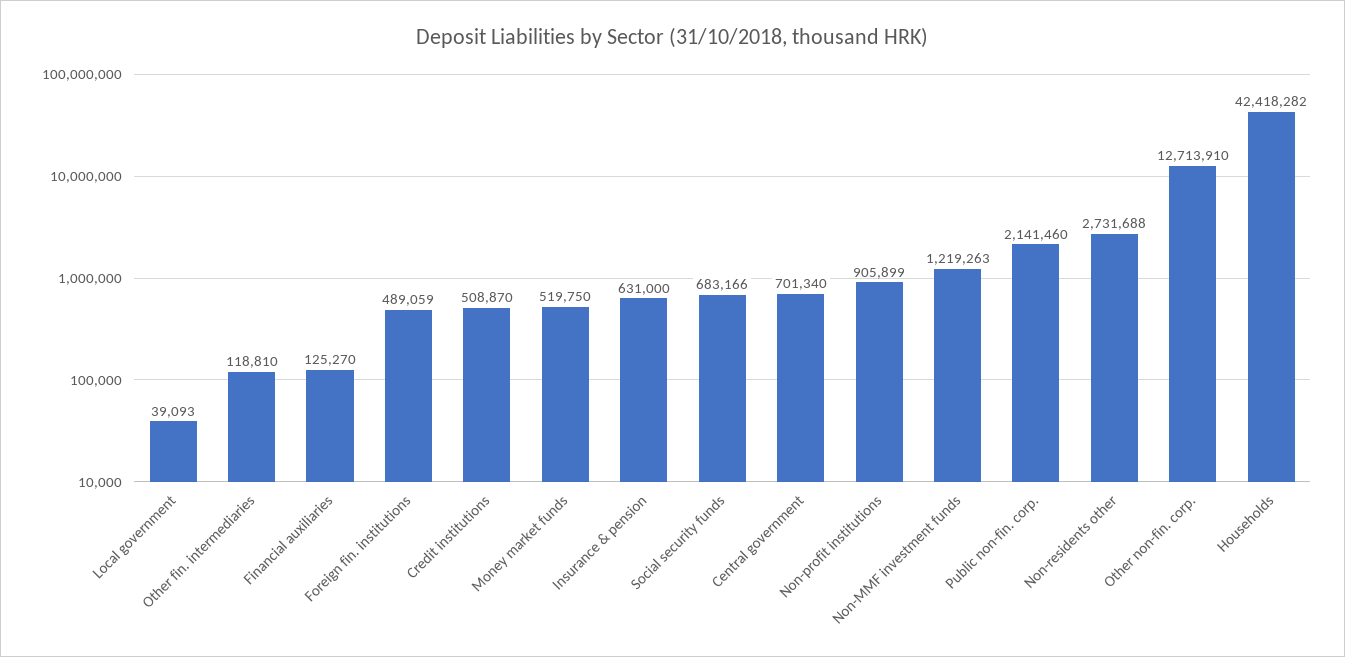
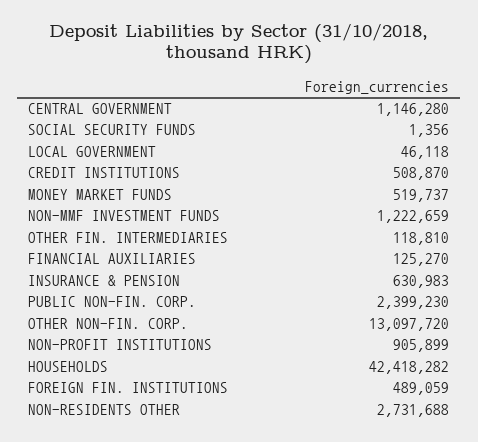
Local government: 39093 -> 46118
Money market funds: 519750 -> 519737
Insurance & pension: 631000 -> 630983
Social security funds: 683166 -> 1356
Central government: 701340 -> 1146280
Non-MMF investment funds: 1219263 -> 1222659
Public non-fin. corp.: 2141460 -> 2399230
Other non-fin. corp.: 12713910 -> 13097720

